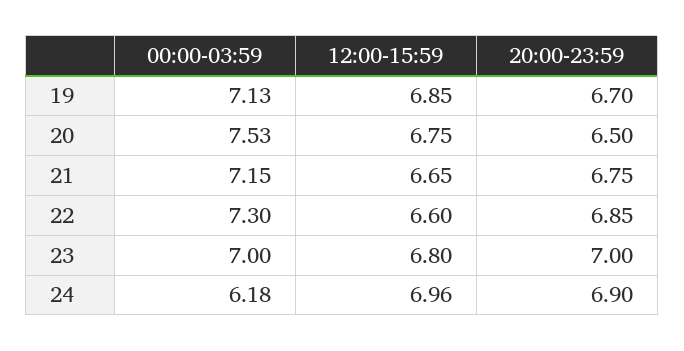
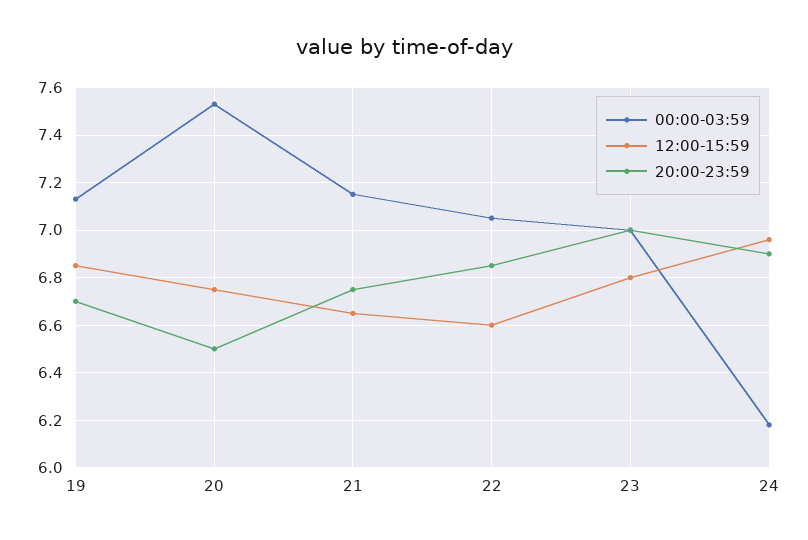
00:00-03:59, 22: 7.3 -> 7.05

